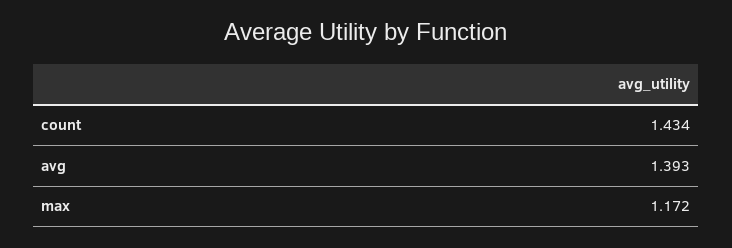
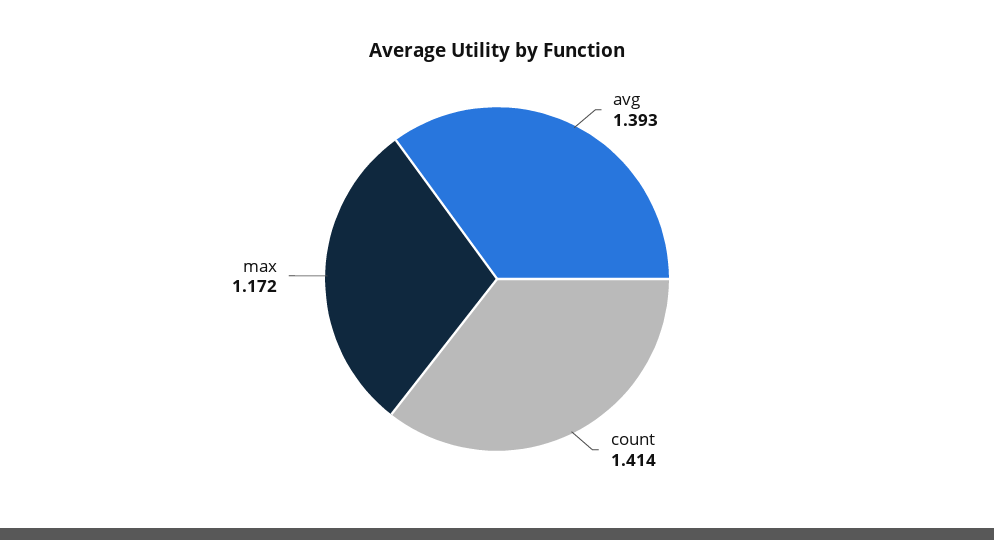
count: 1.434 -> 1.414

